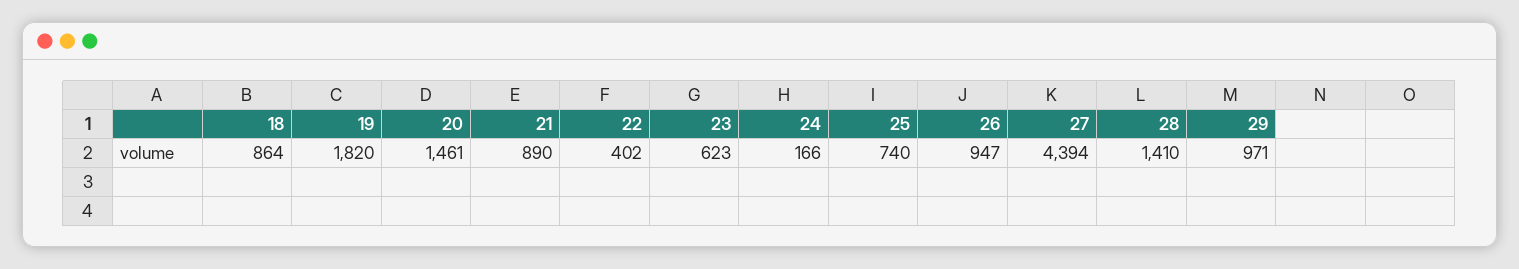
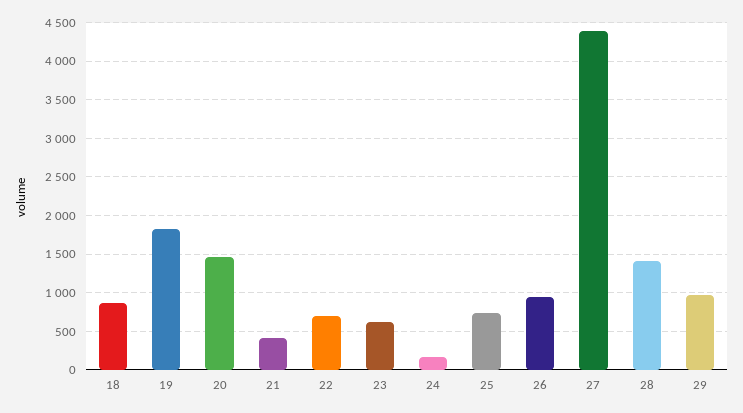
21: 890 -> 400
22: 402 -> 700

